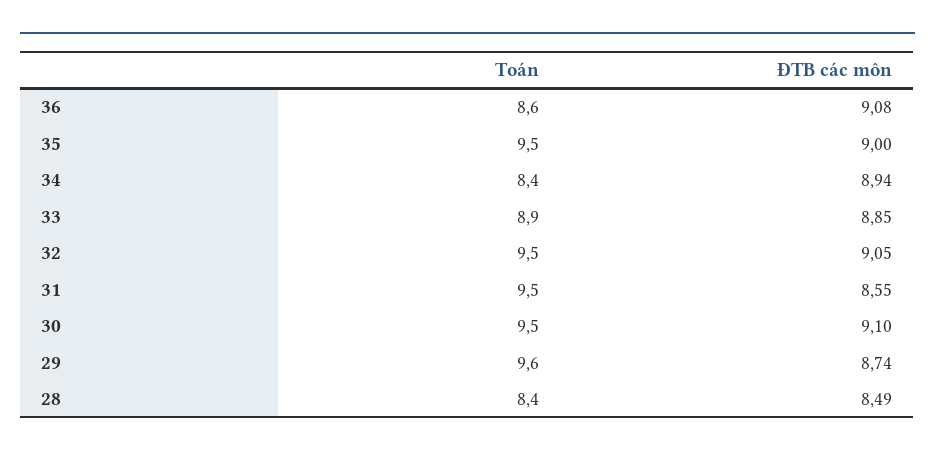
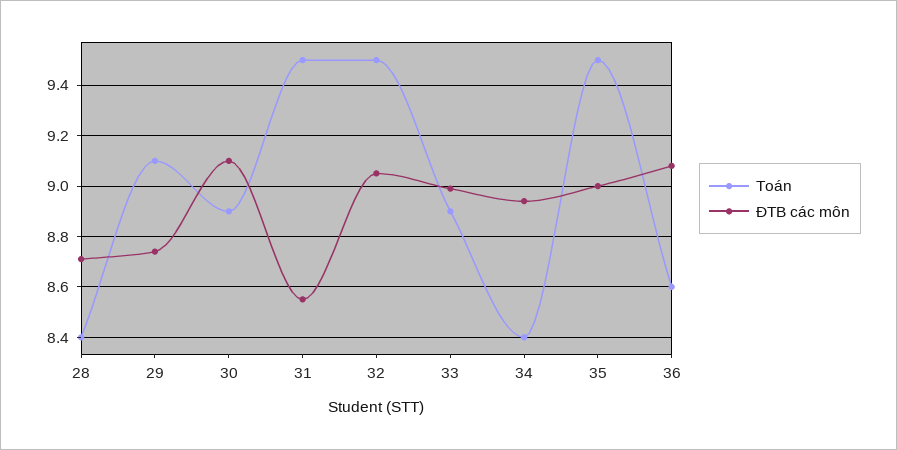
ĐTB các môn, 33: 8.85 -> 9
Toán, 30: 9.5 -> 8.9
Toán, 29: 9.6 -> 9.1
ĐTB các môn, 28: 8.49 -> 8.7

